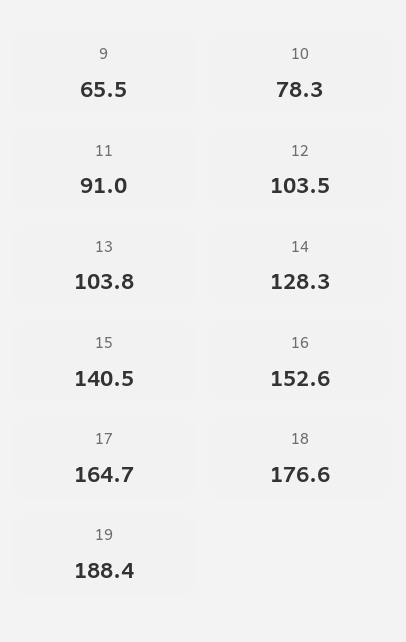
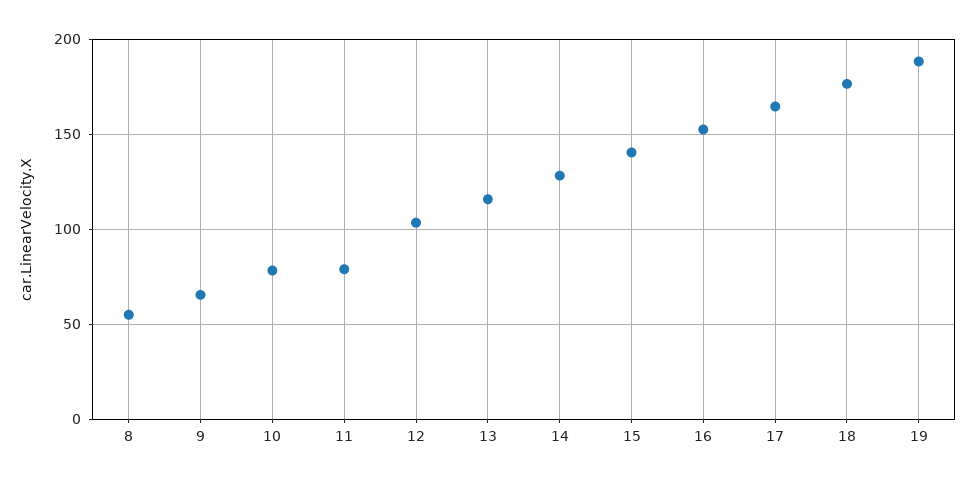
11: 91 -> 80
13: 103.8 -> 115
8: none -> 55

